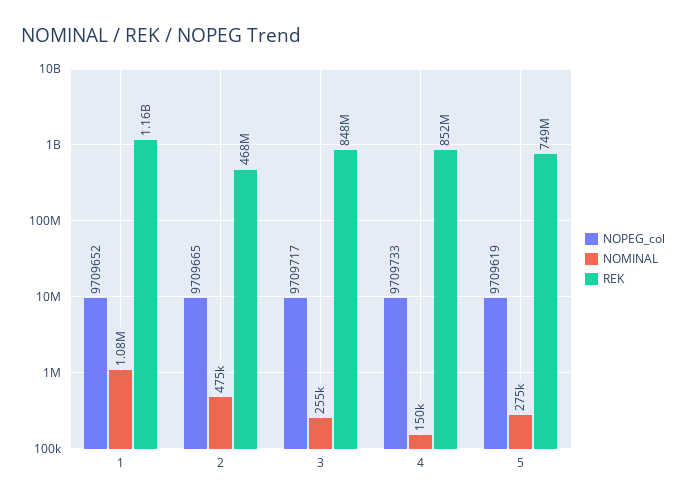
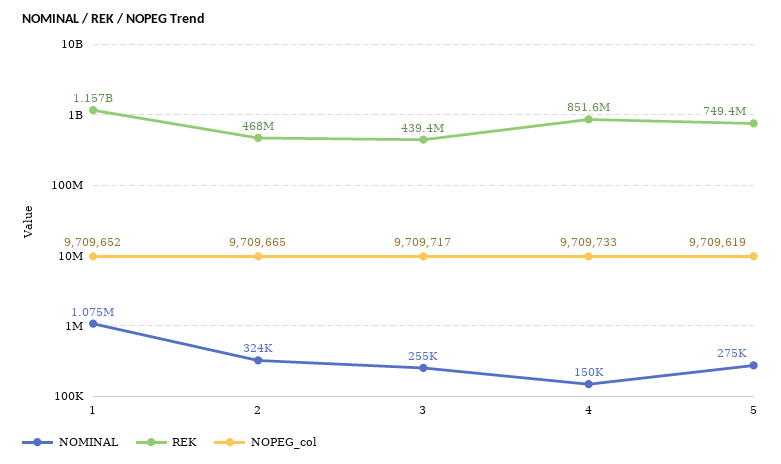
NOMINAL, 2: 475000 -> 324000
REK, 3: 848000000 -> 439400000

